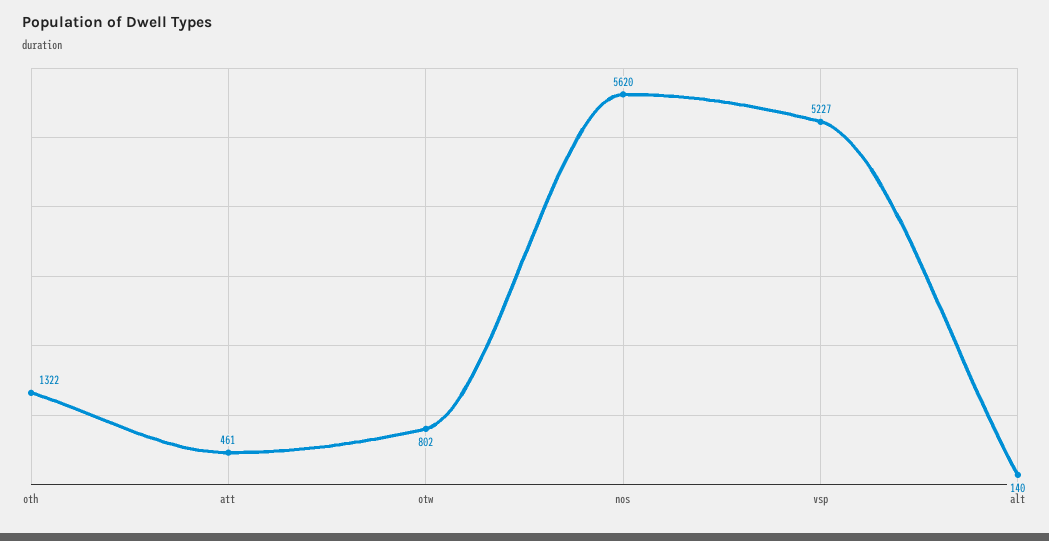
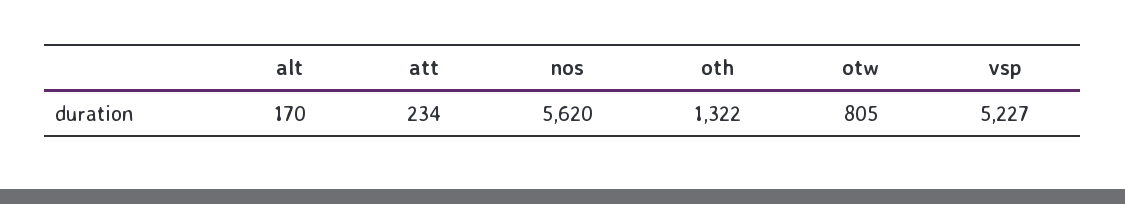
att: 461 -> 234
otw: 802 -> 805
alt: 140 -> 170

